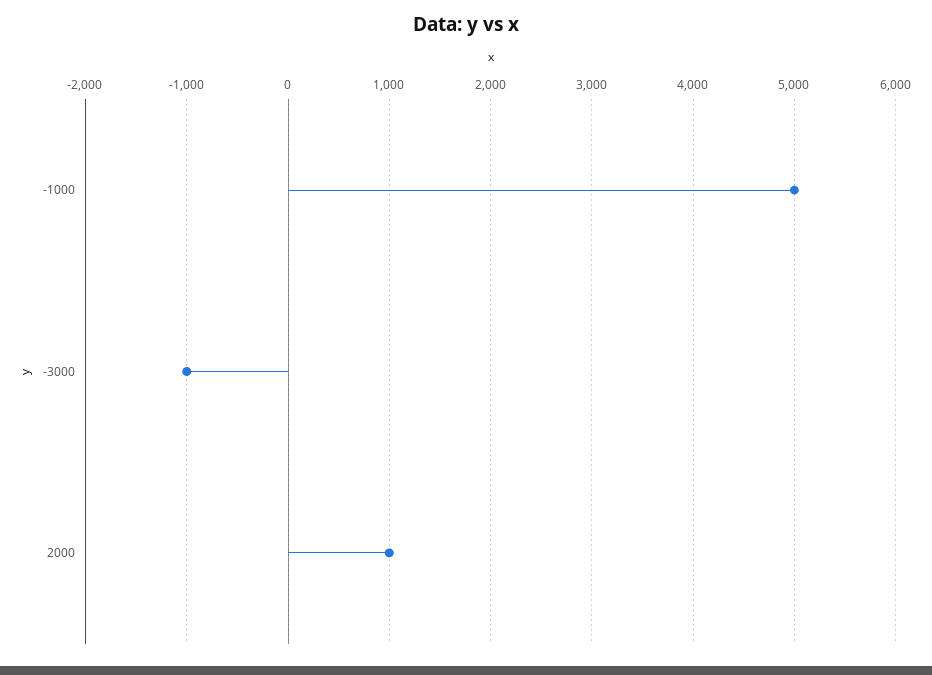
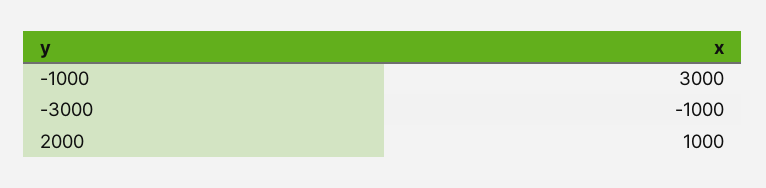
-1000: 5000 -> 3000

